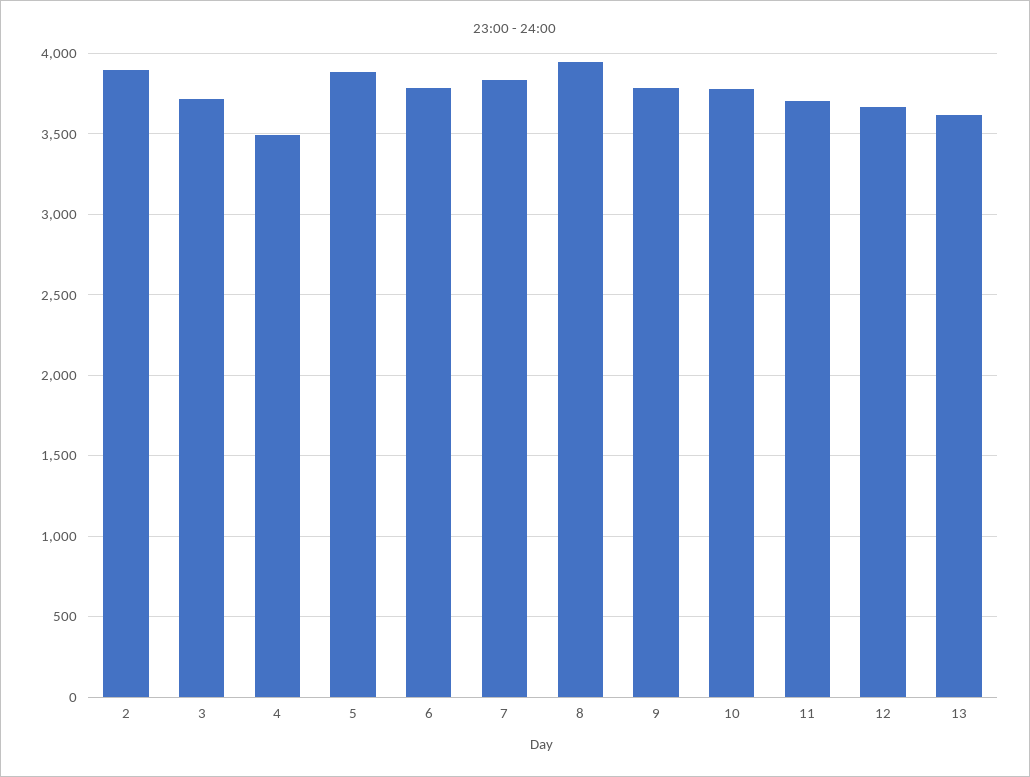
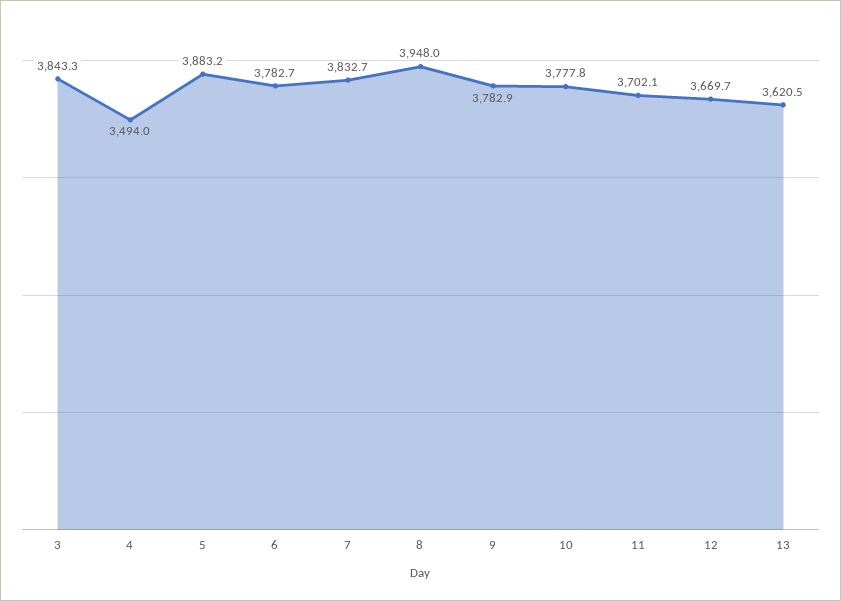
2: 3900 -> none
3: 3700 -> 3843.3

